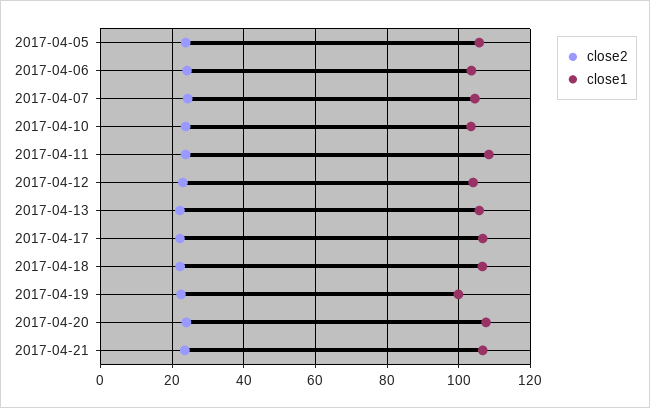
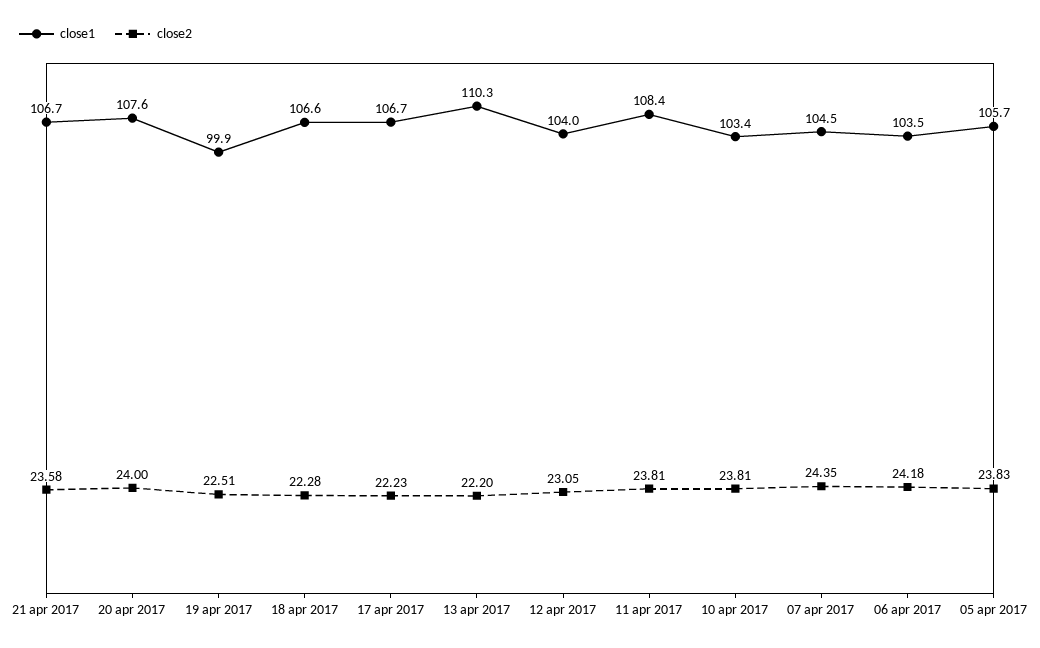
close1, 2017-04-13: 106 -> 110.3

